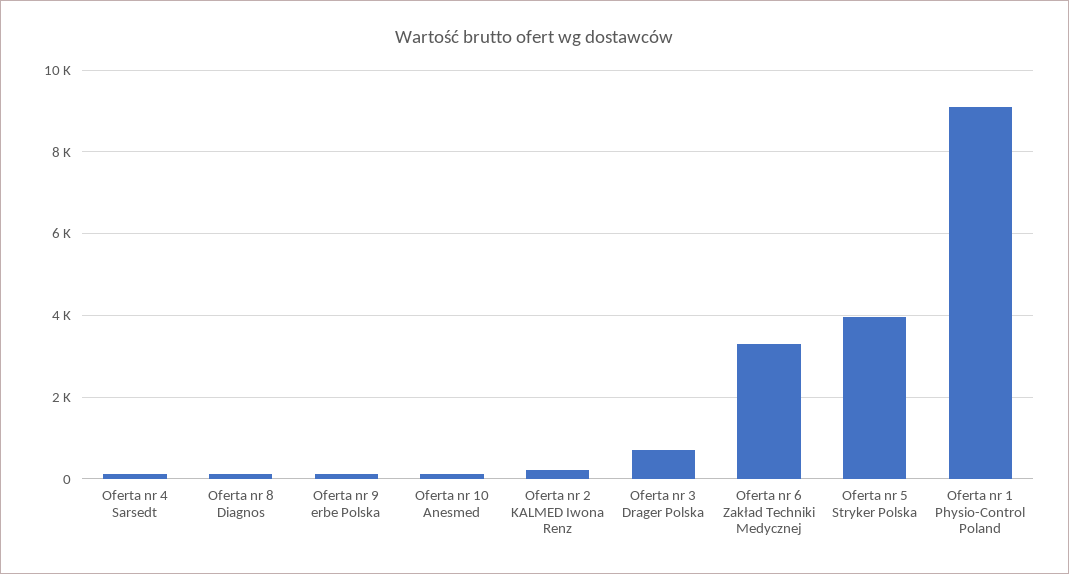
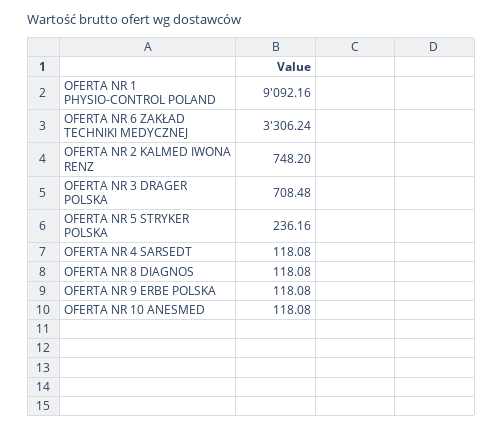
Oferta nr 2 KALMED Iwona Renz: 200 -> 748.2
Oferta nr 5 Stryker Polska: 4000 -> 236.16

